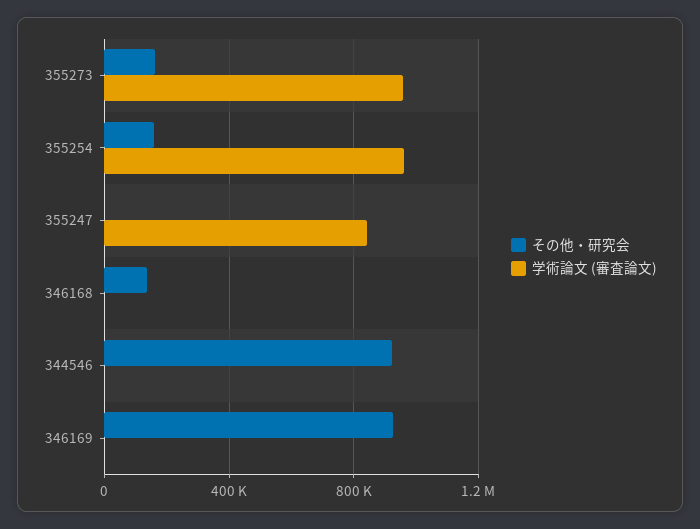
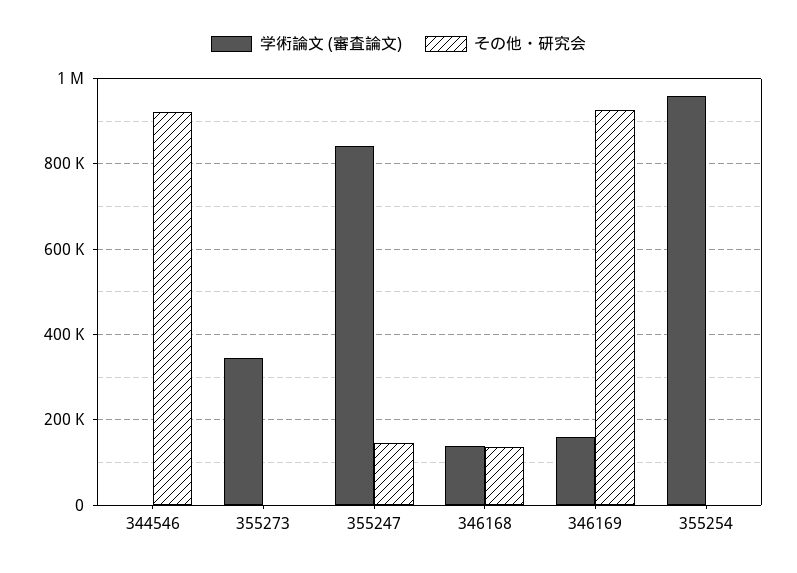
その他・研究会, 355273: 150000 -> 0
学術論文 (審査論文), 355273: 950000 -> 340000
その他・研究会, 355254: 150000 -> 0
その他・研究会, 355247: 0 -> 140000
学術論文 (審査論文), 346168: 0 -> 140000
学術論文 (審査論文), 346169: 0 -> 160000

